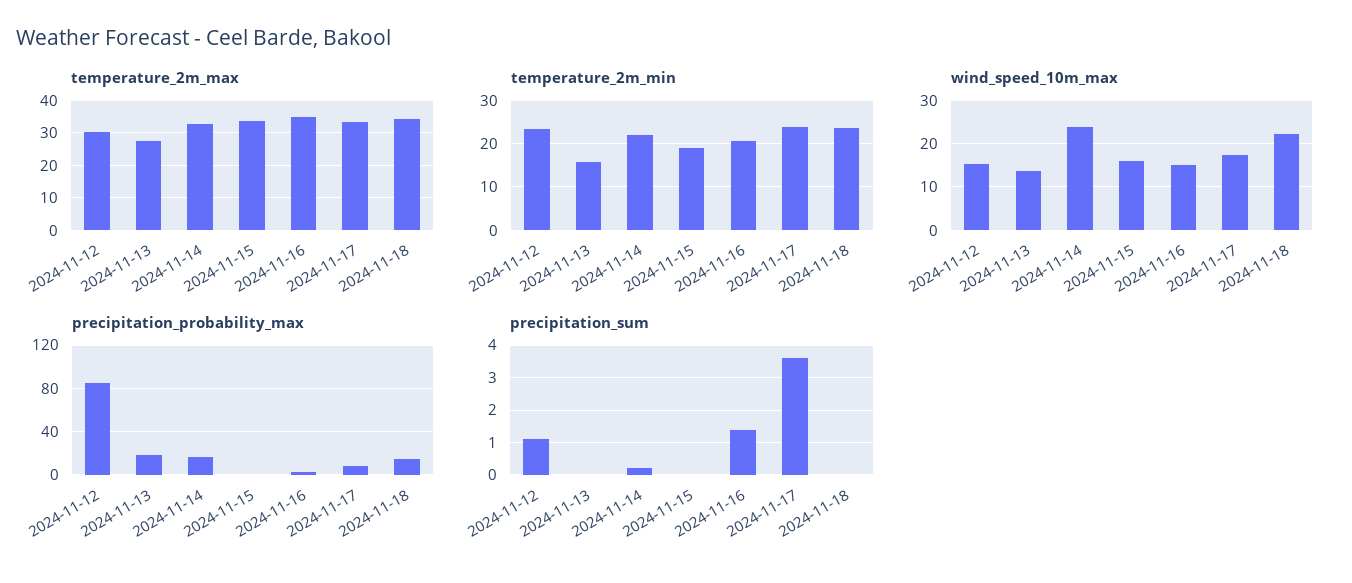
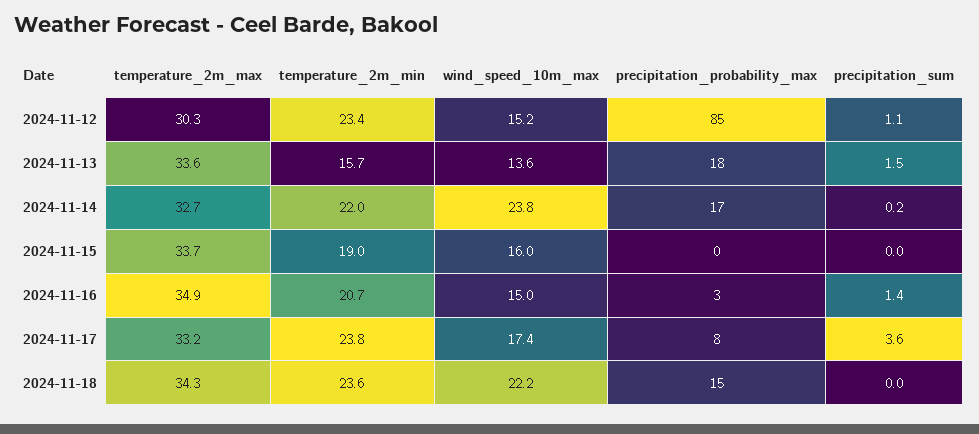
temperature_2m_max, 2024-11-13: 28 -> 33.6
precipitation_sum, 2024-11-13: 0 -> 1.5

